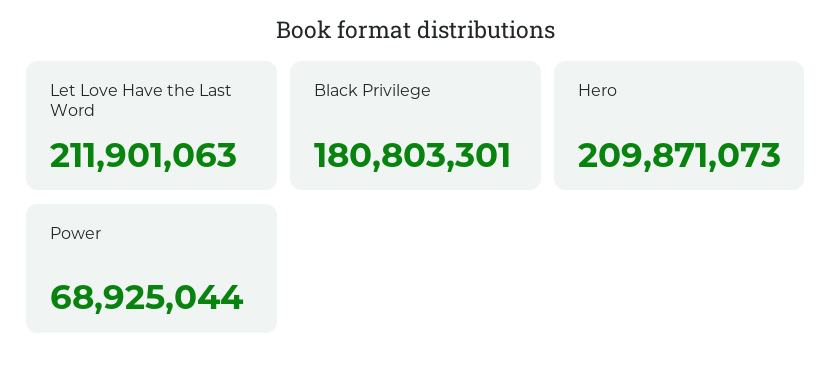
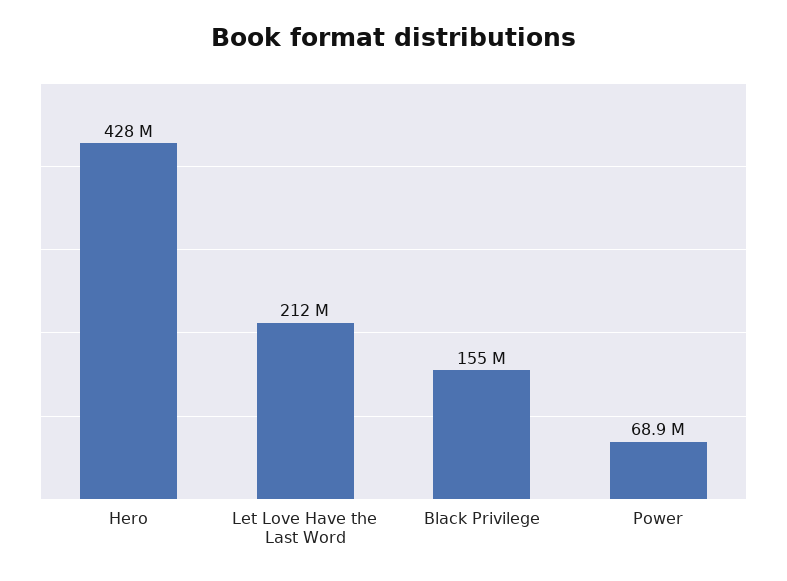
Black Privilege: 180803301 -> 155000000
Hero: 209871073 -> 428000000

